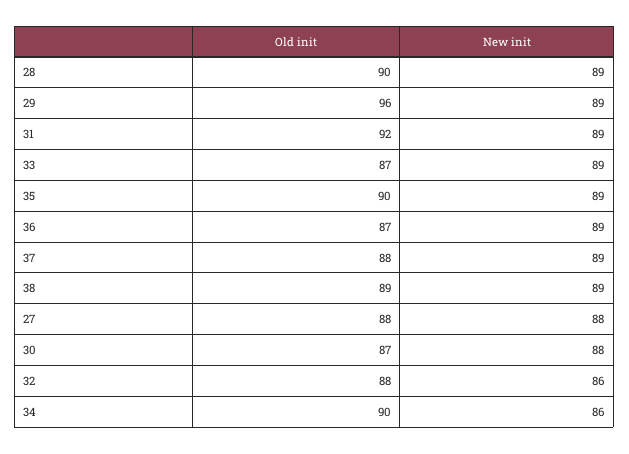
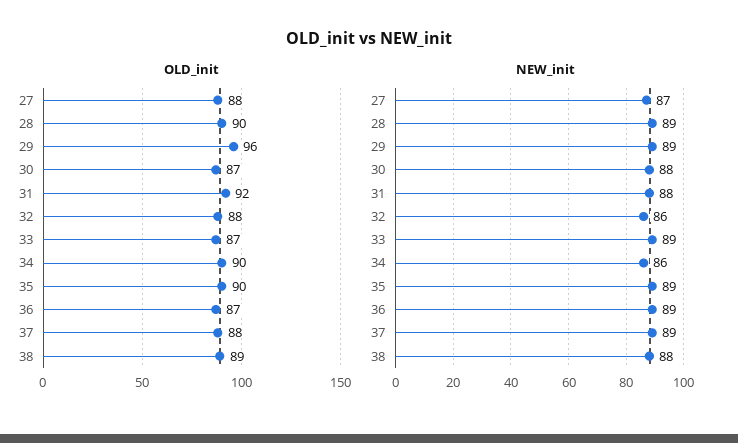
New init, 31: 89 -> 88
New init, 38: 89 -> 88
New init, 27: 88 -> 87

